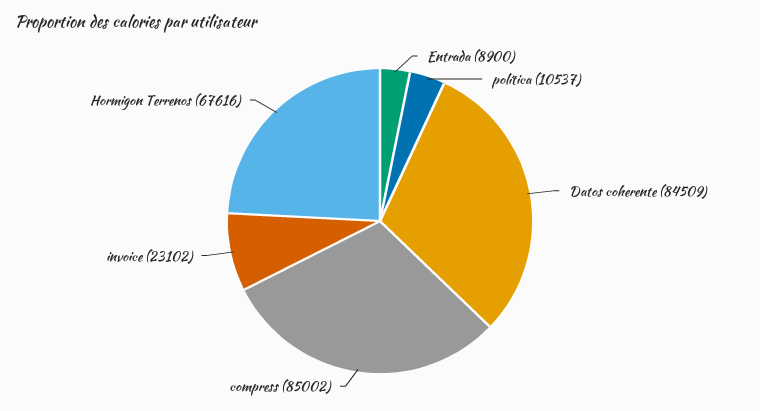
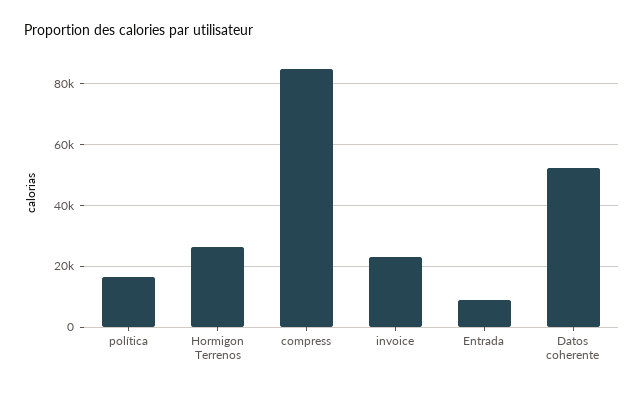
política: 10537 -> 16000
Datos coherente: 84509 -> 52000
Hormigon Terrenos: 67616 -> 26000

